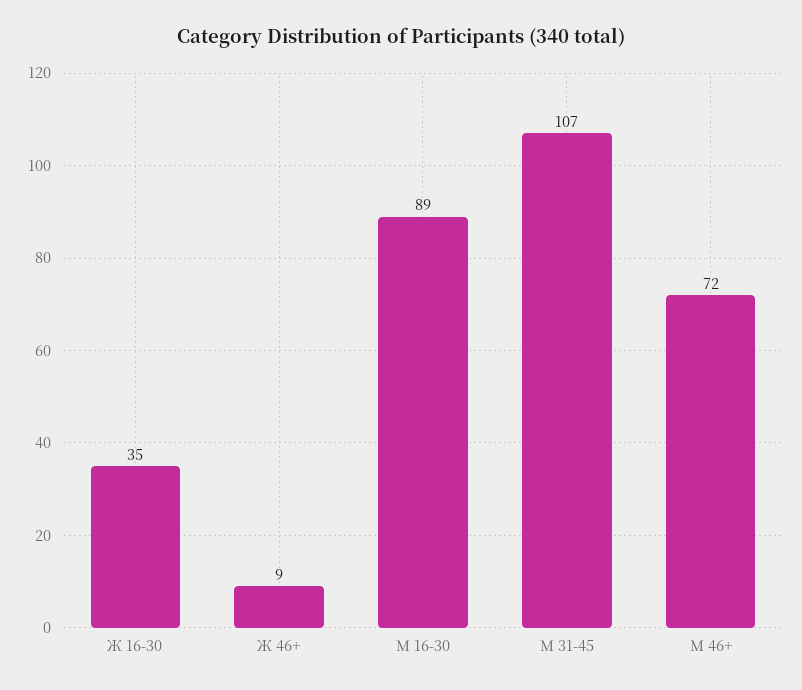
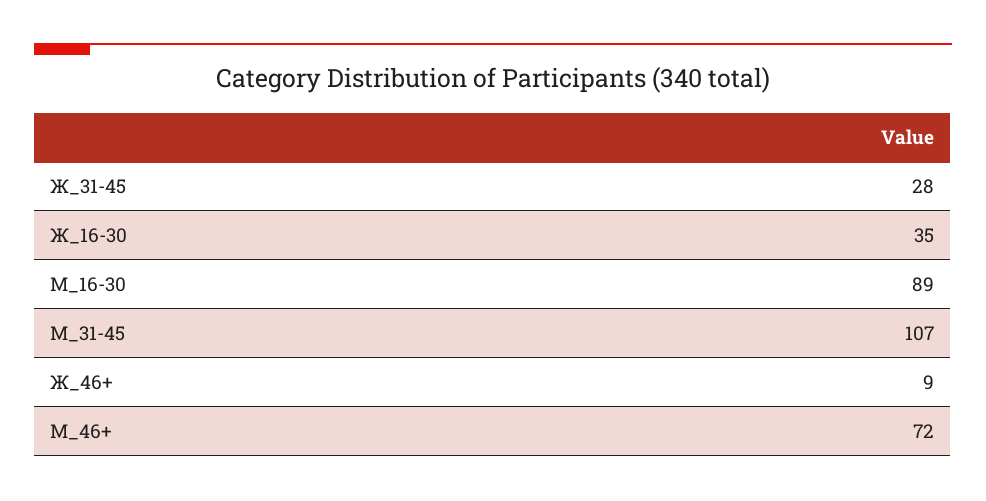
Ж_31-45: none -> 28

